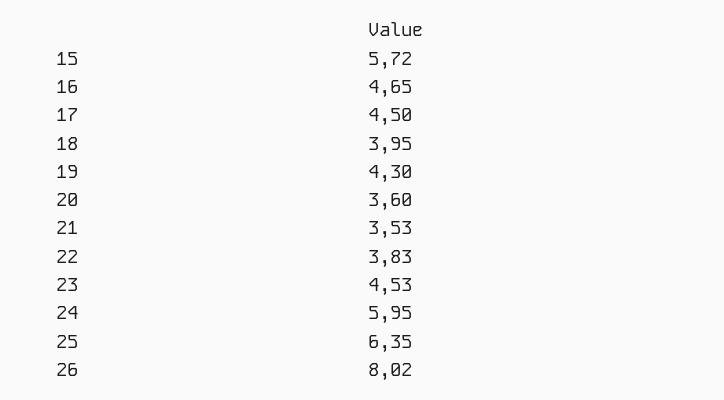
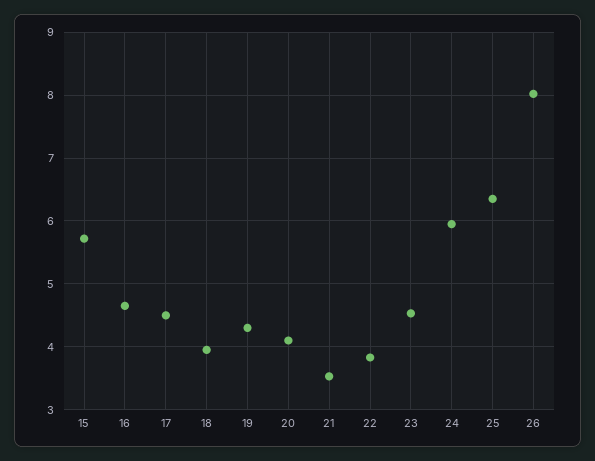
20: 3.6 -> 4.1

